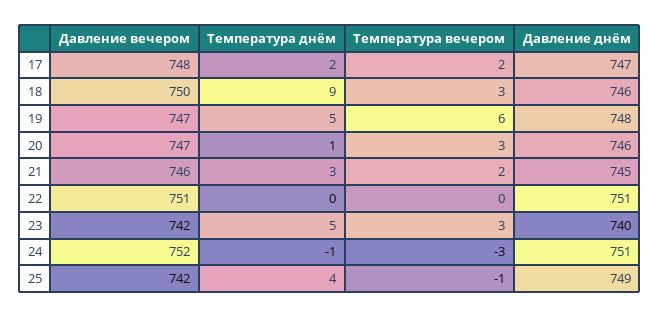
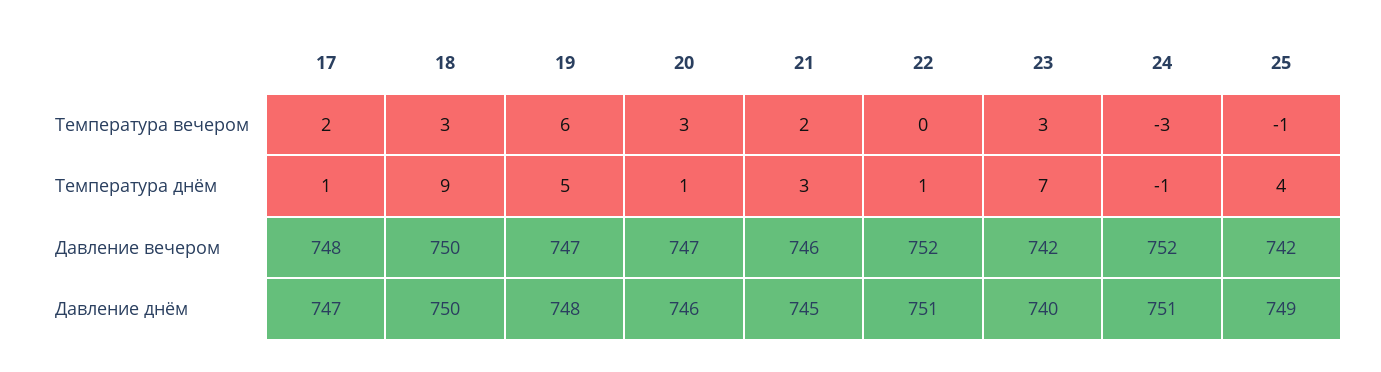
Температура днём, 17: 2 -> 1
Давление днём, 18: 746 -> 750
Давление вечером, 22: 751 -> 752
Температура днём, 22: 0 -> 1
Температура днём, 23: 5 -> 7

